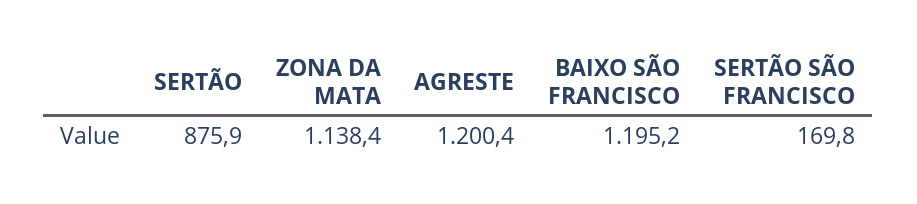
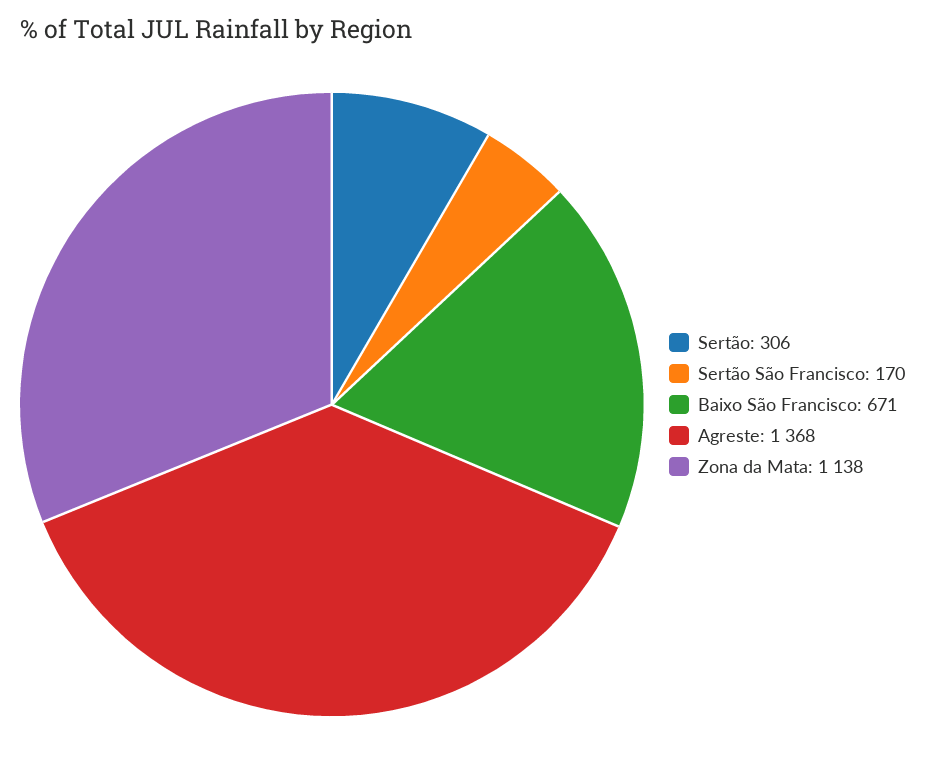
SERTÃO: 875.9 -> 306
AGRESTE: 1200.4 -> 1368
BAIXO SÃO FRANCISCO: 1195.2 -> 671

